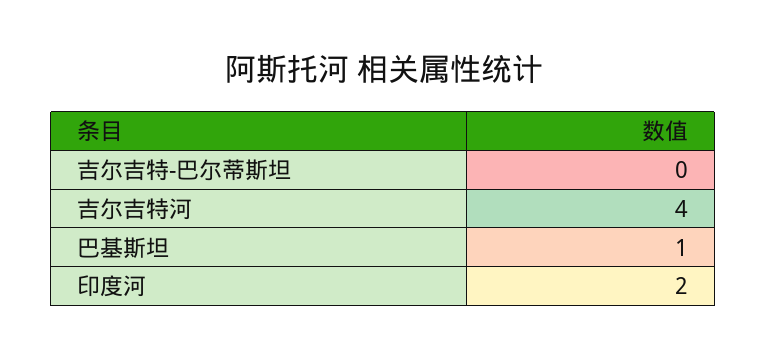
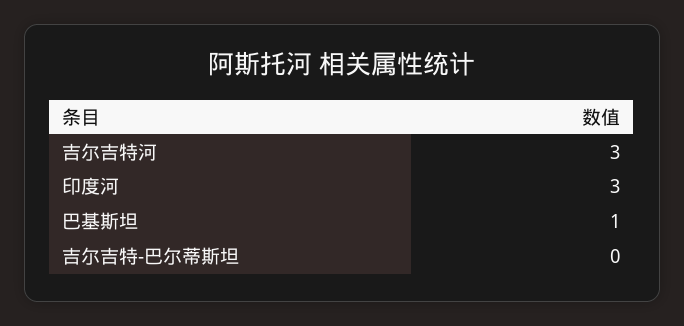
吉尔吉特河: 4 -> 3
印度河: 2 -> 3

